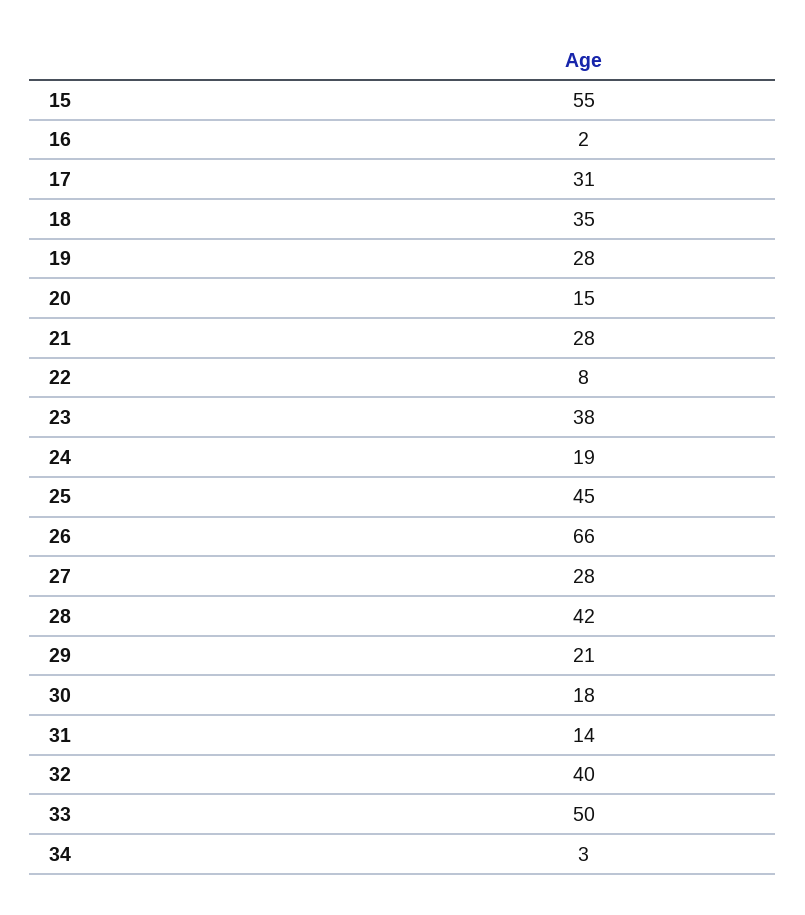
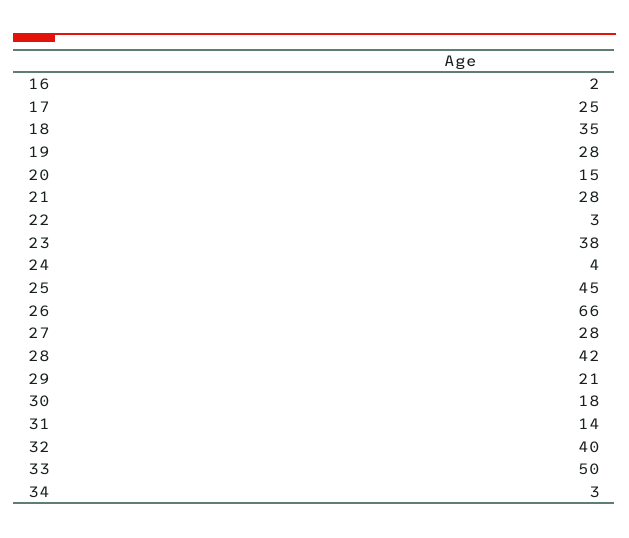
15: 55 -> none
17: 31 -> 25
22: 8 -> 3
24: 19 -> 4

